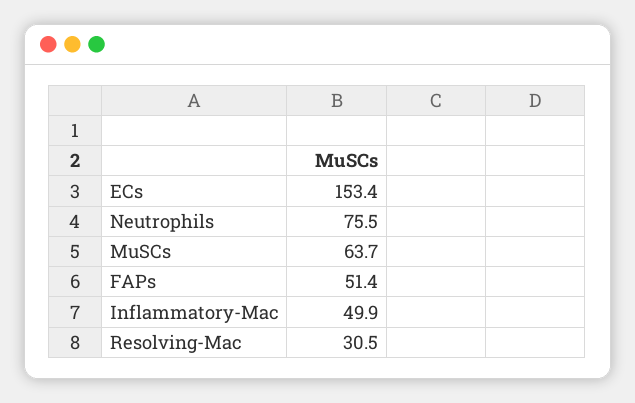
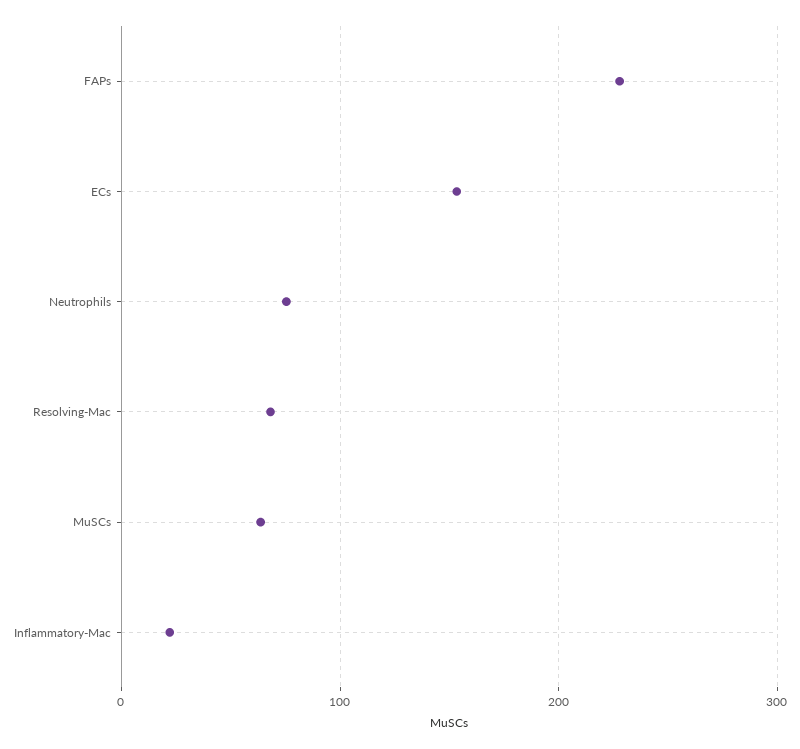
FAPs: 51.4 -> 230
Inflammatory-Mac: 49.9 -> 20
Resolving-Mac: 30.5 -> 70

